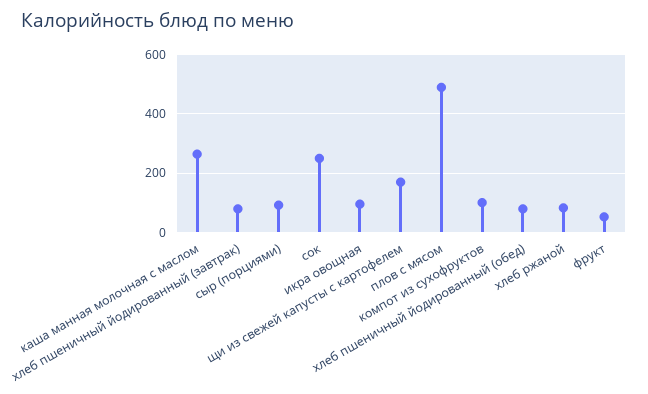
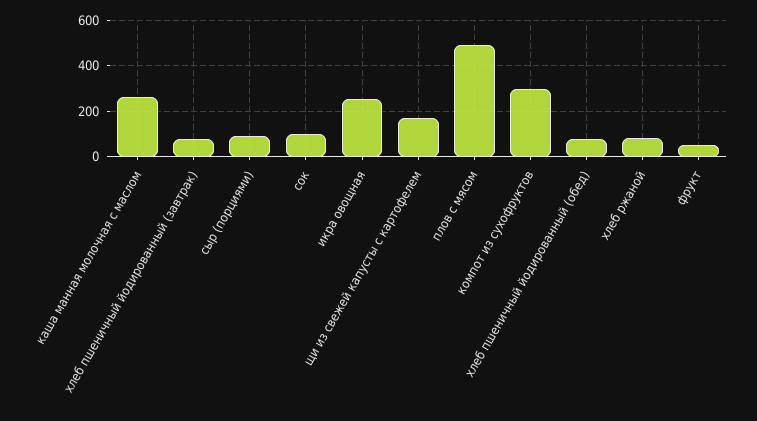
сок: 250 -> 100
икра овощная: 100 -> 250
компот из сухофруктов: 100 -> 300

